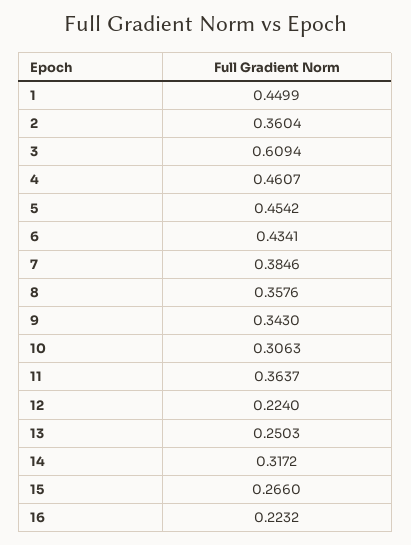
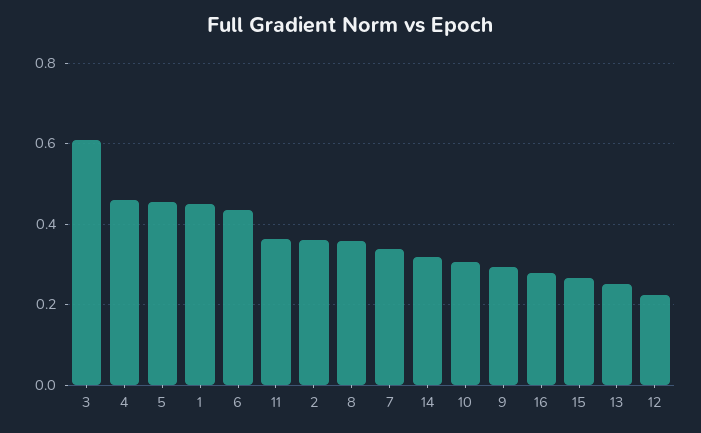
7: 0.3846 -> 0.34
9: 0.343 -> 0.3
16: 0.2232 -> 0.28

